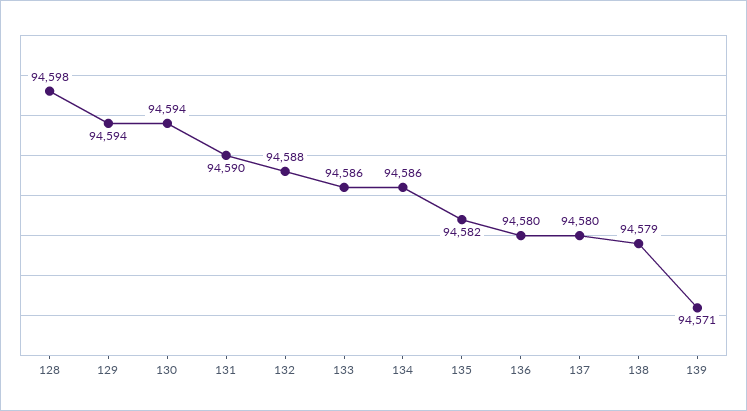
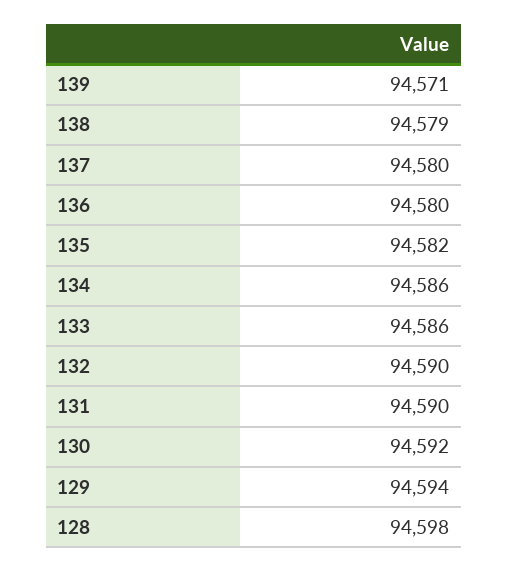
130: 94594 -> 94592
132: 94588 -> 94590

